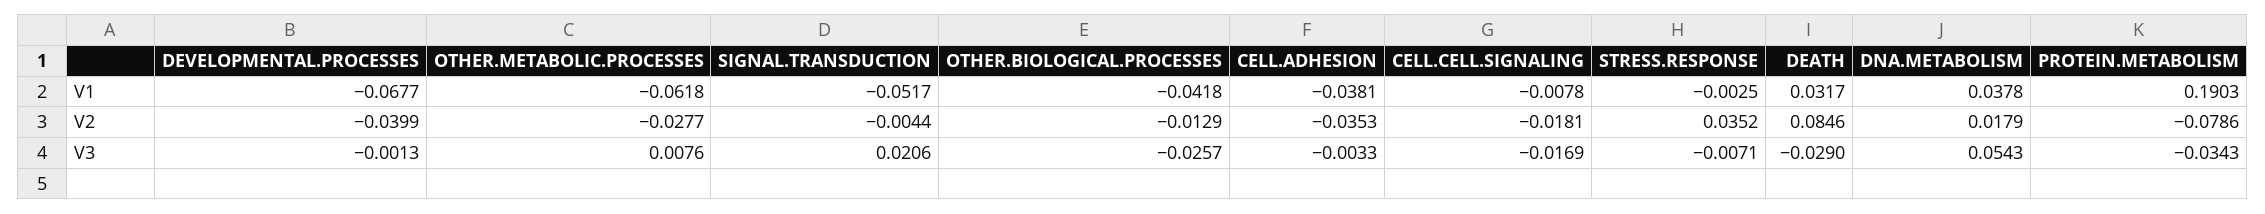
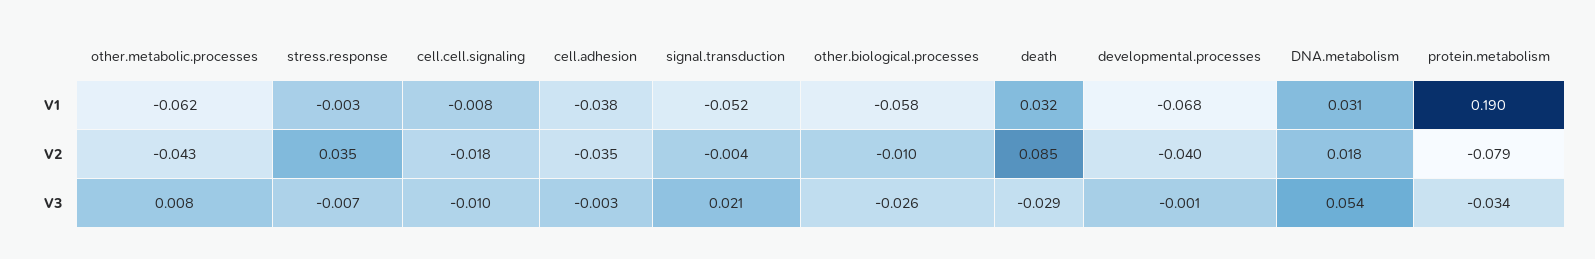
OTHER.BIOLOGICAL.PROCESSES, V1: -0.0418 -> -0.058
DNA.METABOLISM, V1: 0.0378 -> 0.031
OTHER.METABOLIC.PROCESSES, V2: -0.0277 -> -0.043
OTHER.BIOLOGICAL.PROCESSES, V2: -0.0129 -> -0.01
CELL.CELL.SIGNALING, V3: -0.0169 -> -0.01

